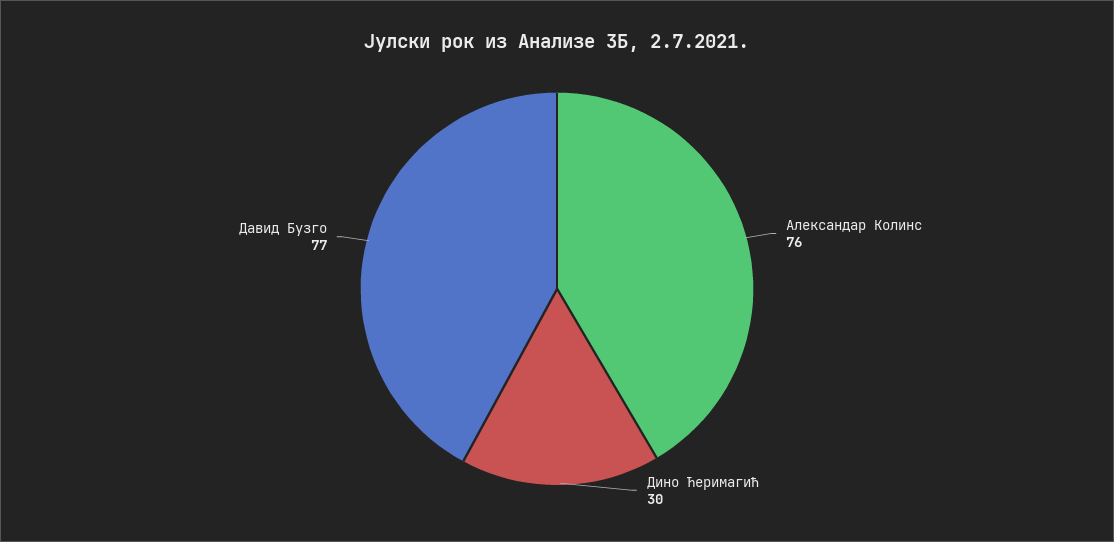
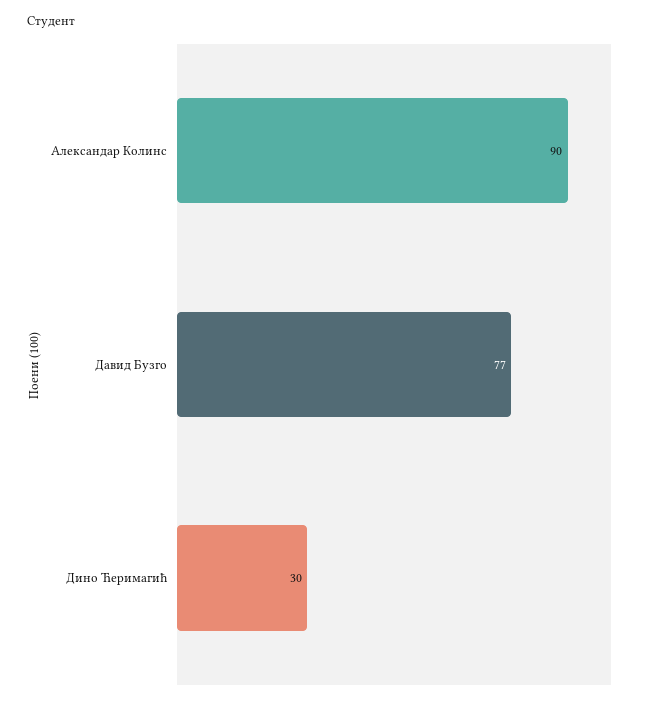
Александар Колинс: 76 -> 90

